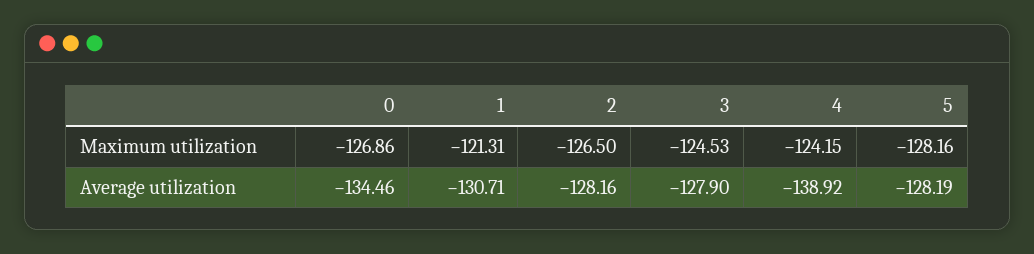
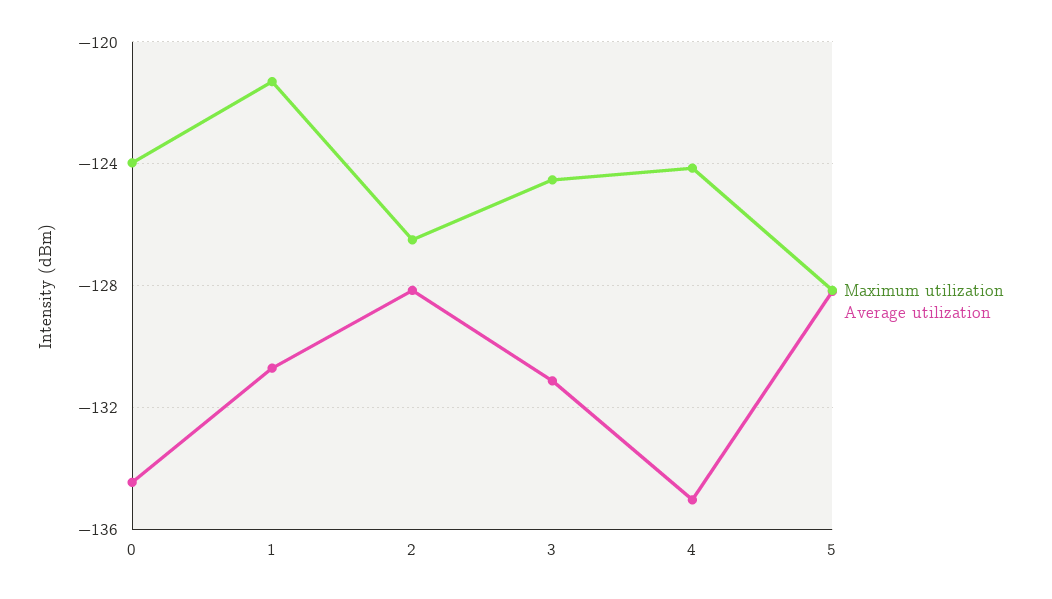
Maximum utilization, 0: -126.86 -> -124
Average utilization, 3: -127.9 -> -131
Average utilization, 4: -138.92 -> -135

